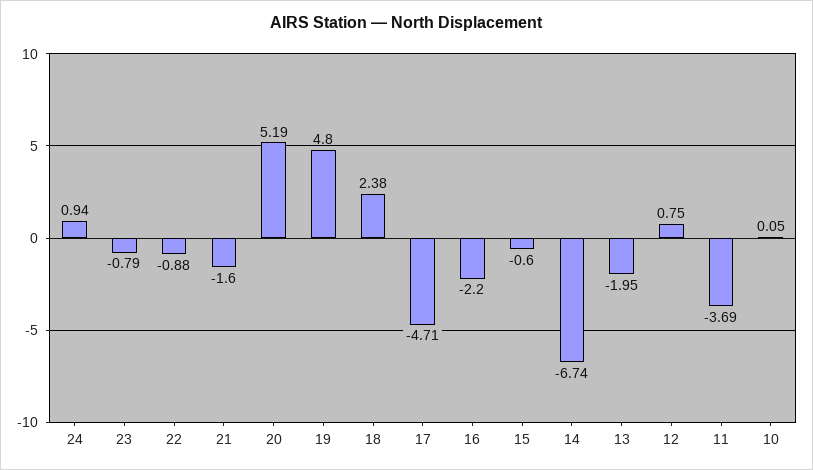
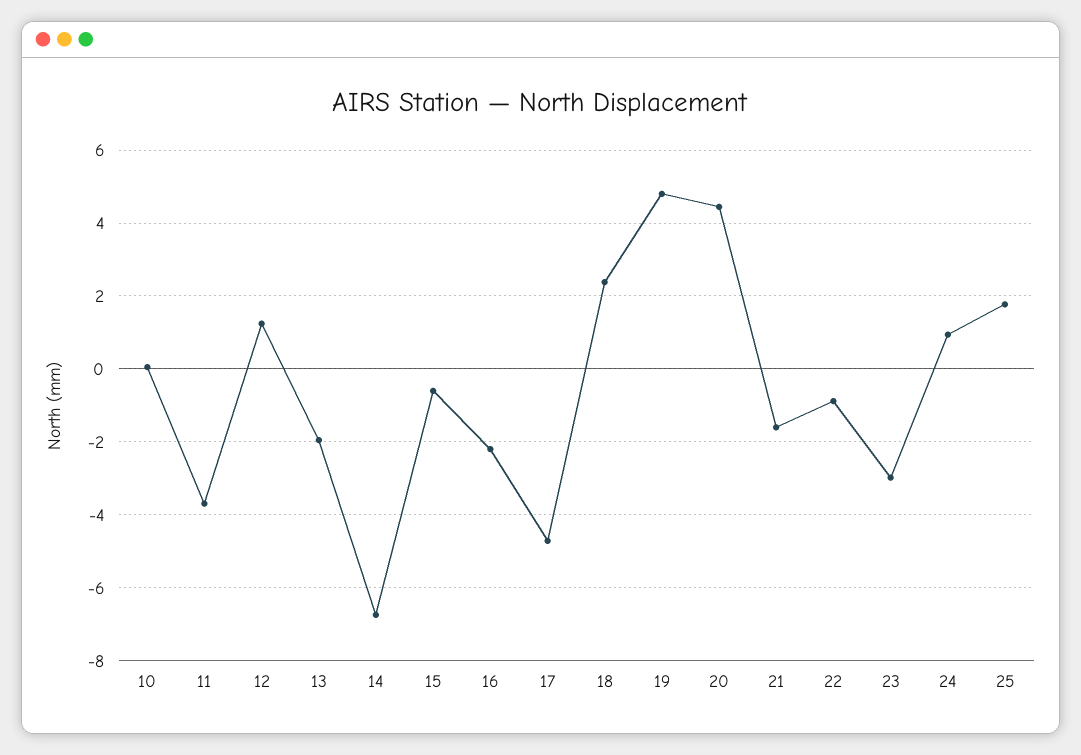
23: -0.79 -> -3
20: 5.19 -> 4.4
12: 0.75 -> 1.2
25: none -> 1.8

